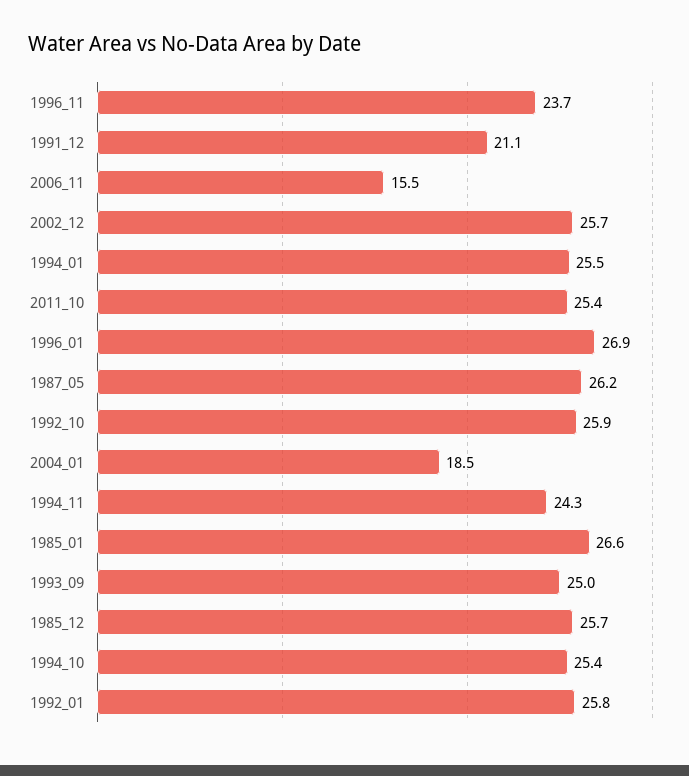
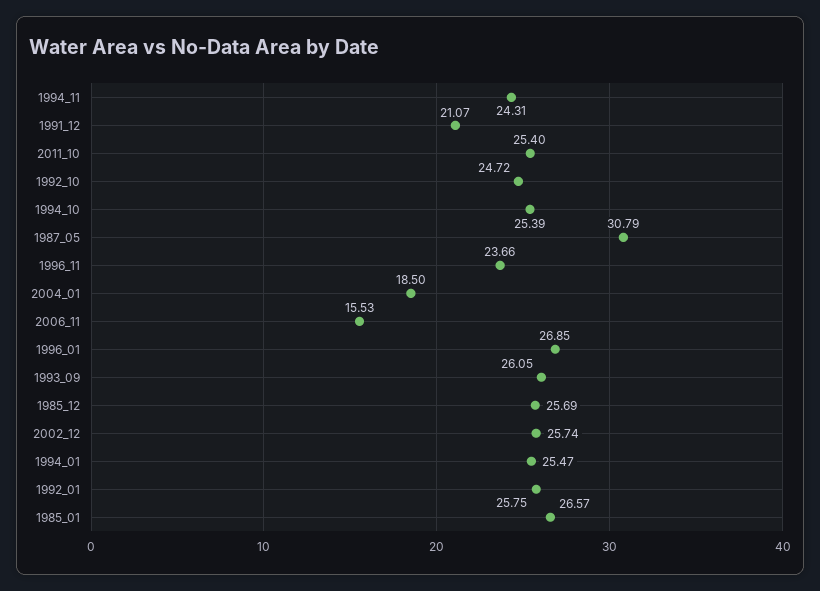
1987_05: 26.2 -> 30.79
1992_10: 25.9 -> 24.72
1993_09: 25 -> 26.05

